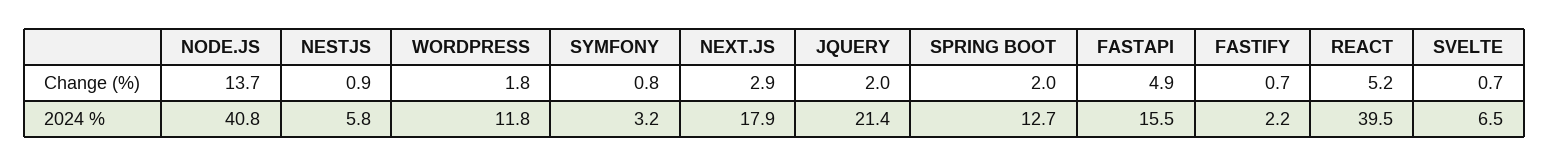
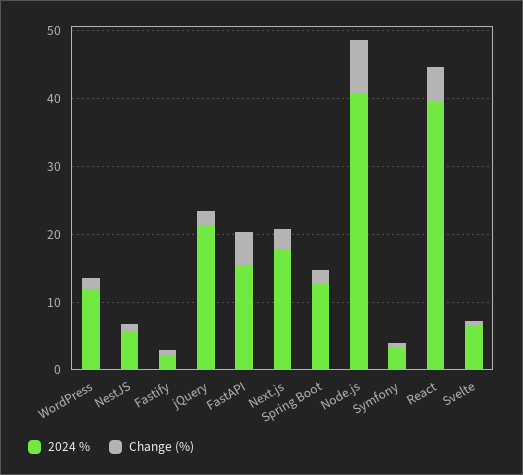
Change (%), NODE.JS: 13.7 -> 8

